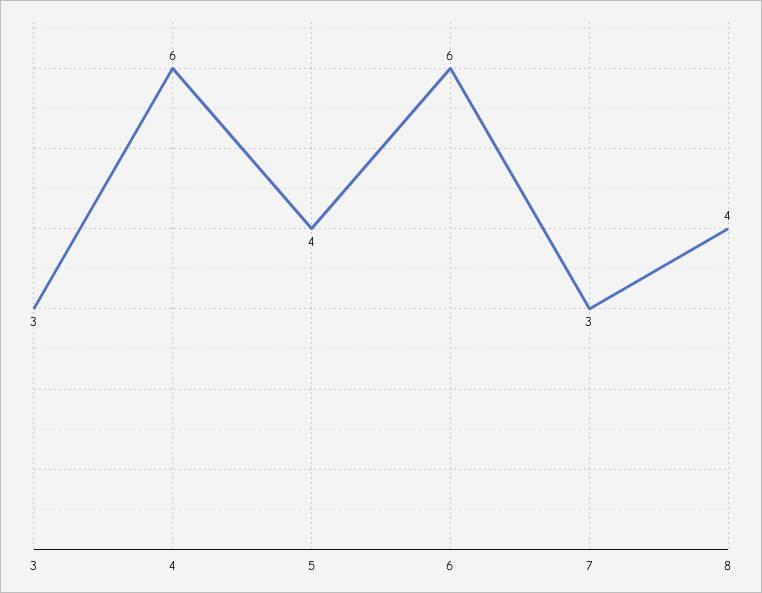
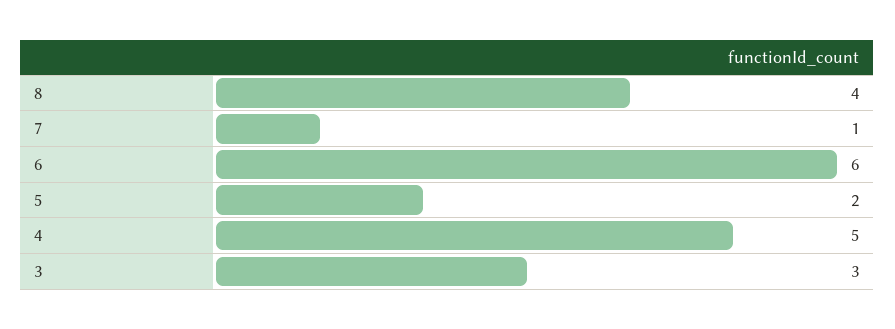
4: 6 -> 5
5: 4 -> 2
7: 3 -> 1

